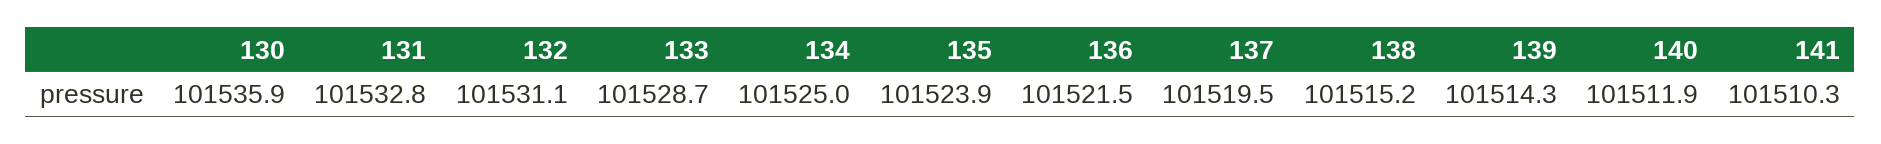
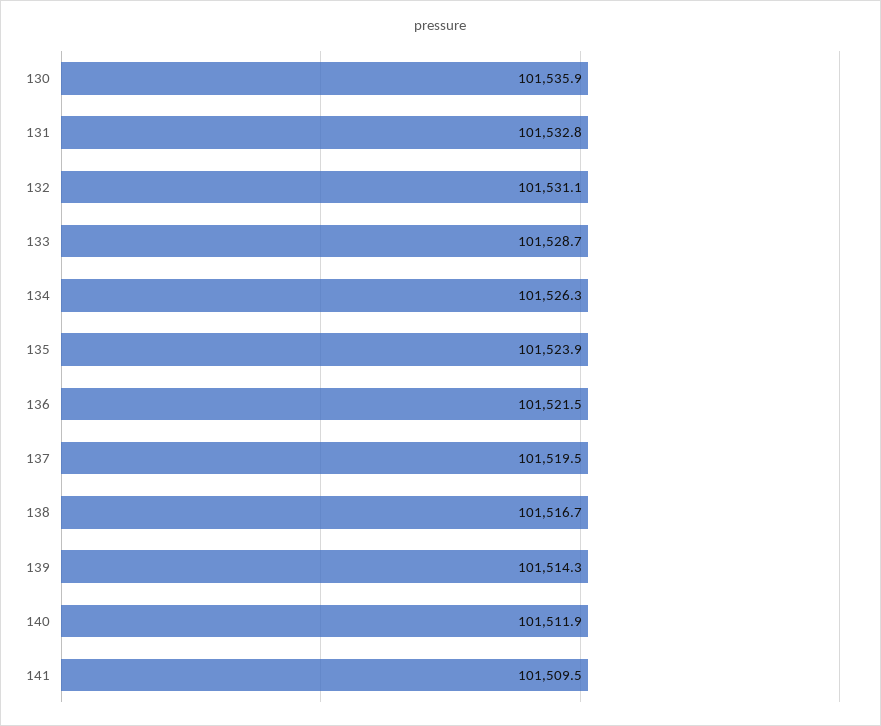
134: 101525 -> 101526.3
138: 101515.2 -> 101516.7
141: 101510.3 -> 101509.5

